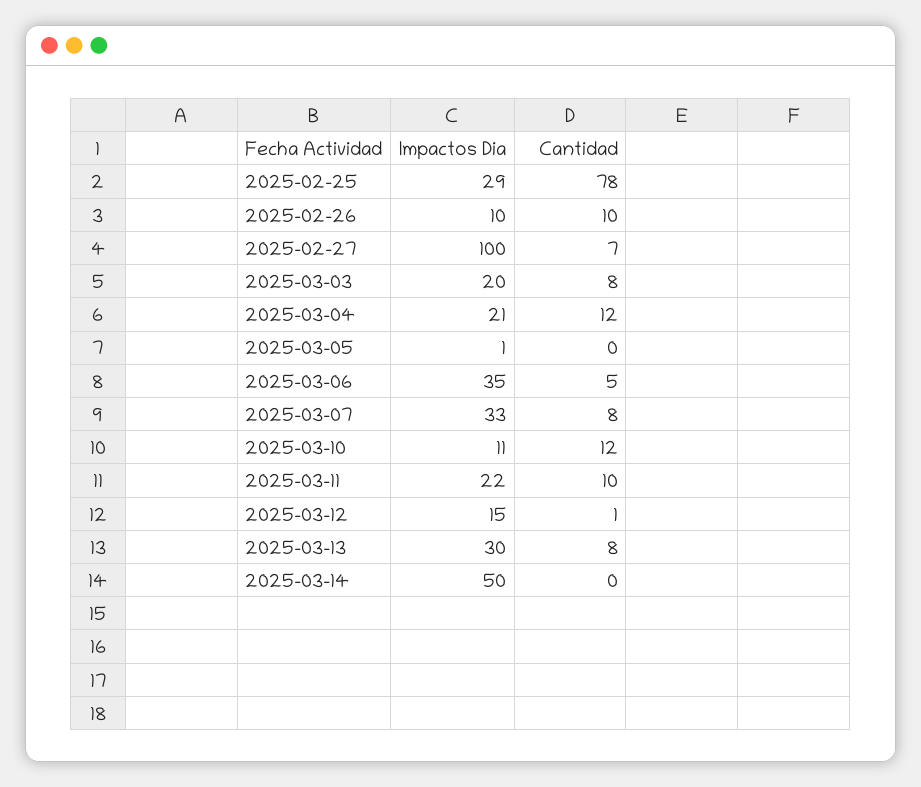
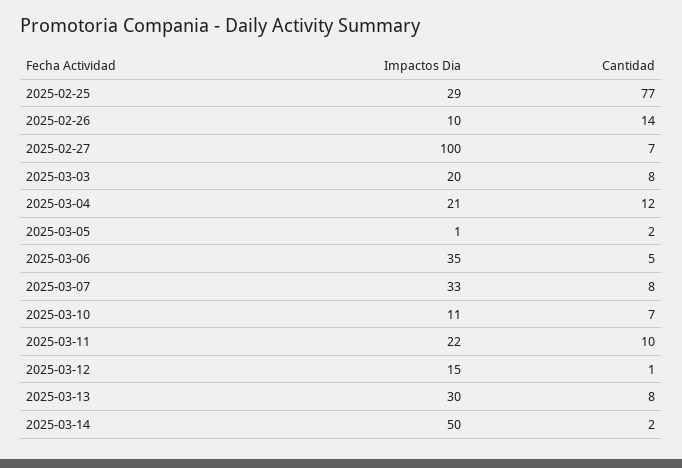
Cantidad, 2025-02-25: 78 -> 77
Cantidad, 2025-02-26: 10 -> 14
Cantidad, 2025-03-05: 0 -> 2
Cantidad, 2025-03-10: 12 -> 7
Cantidad, 2025-03-14: 0 -> 2

